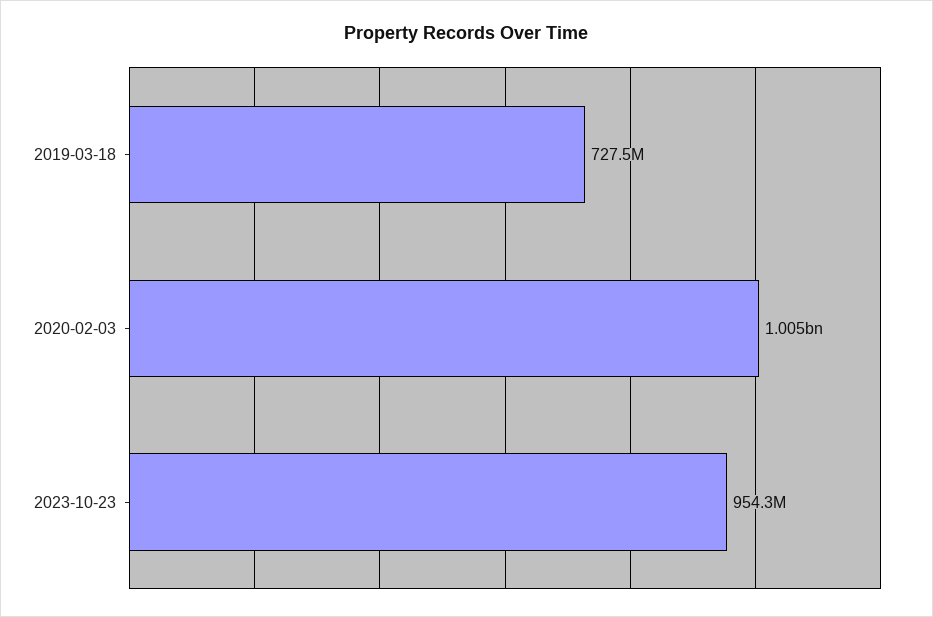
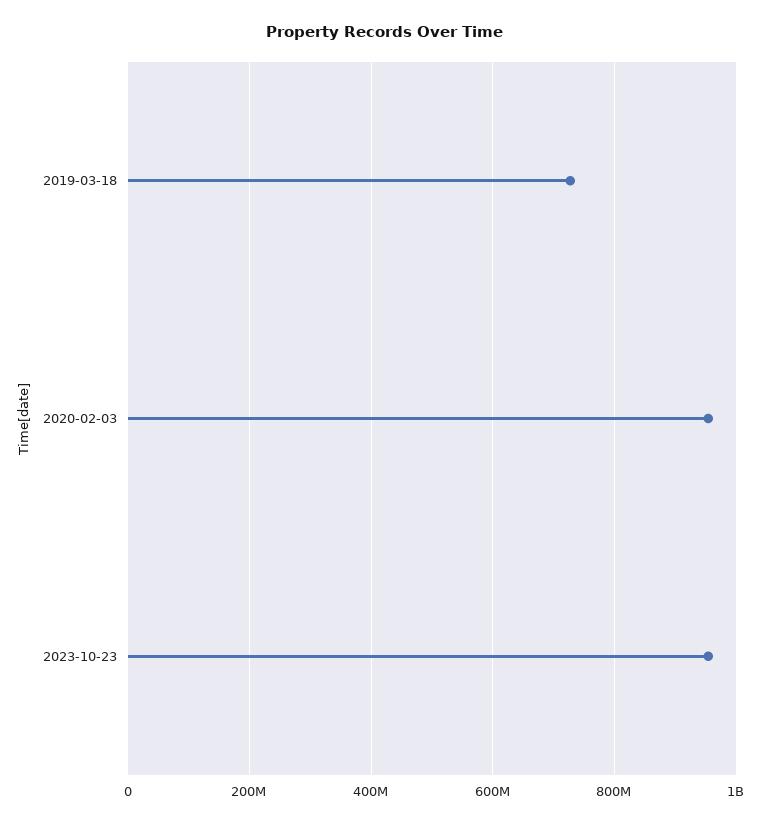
2020-02-03: 1005000000 -> 960000000

